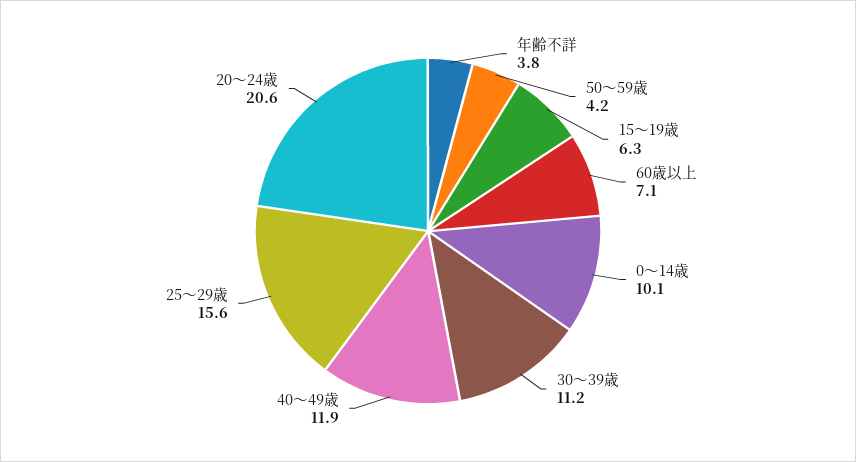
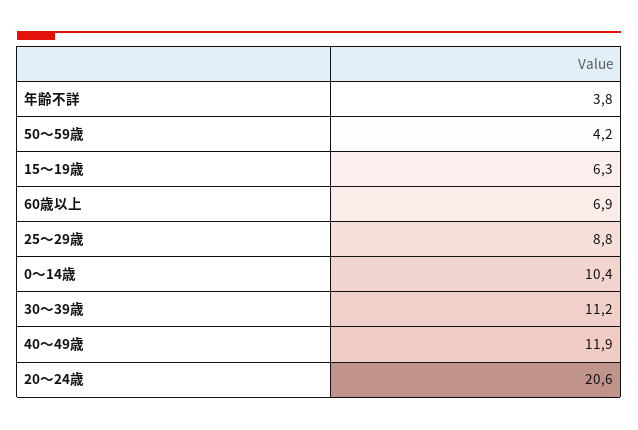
60歳以上: 7.1 -> 6.9
0～14歳: 10.1 -> 10.4
25～29歳: 15.6 -> 8.8

